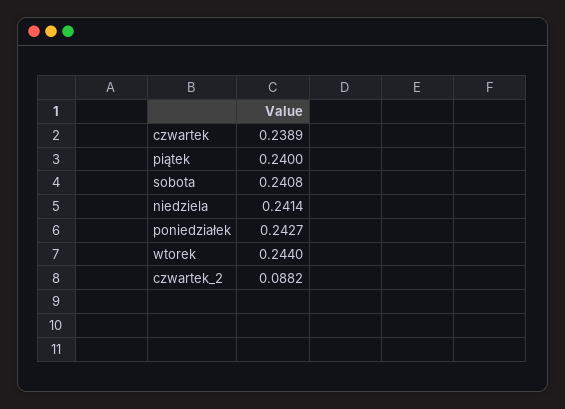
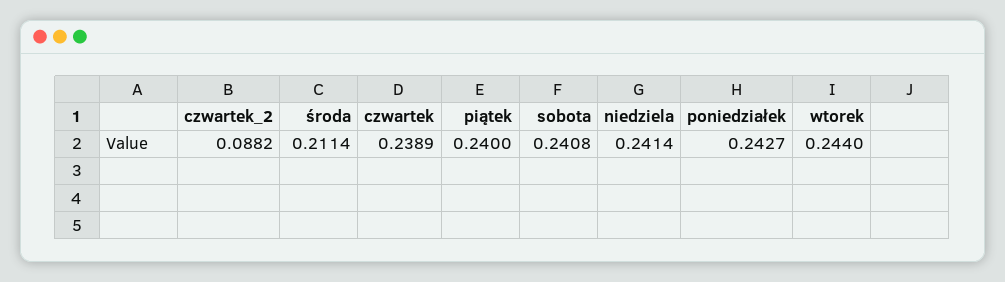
środa: none -> 0.2114

